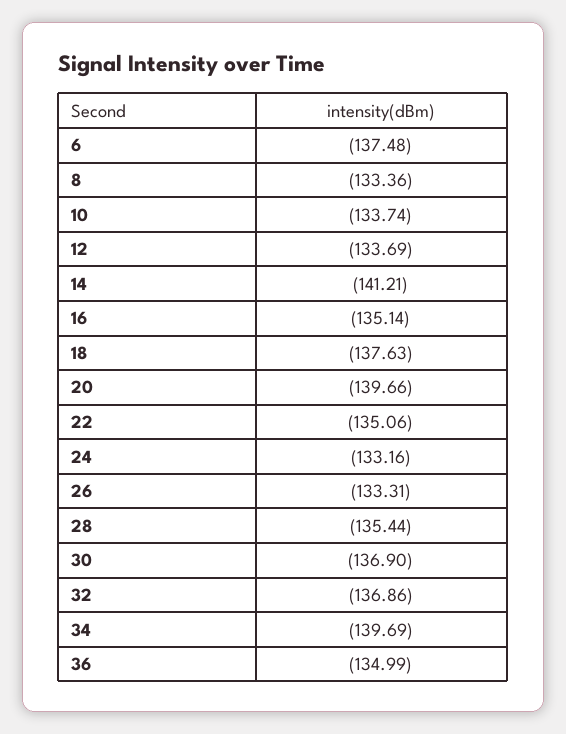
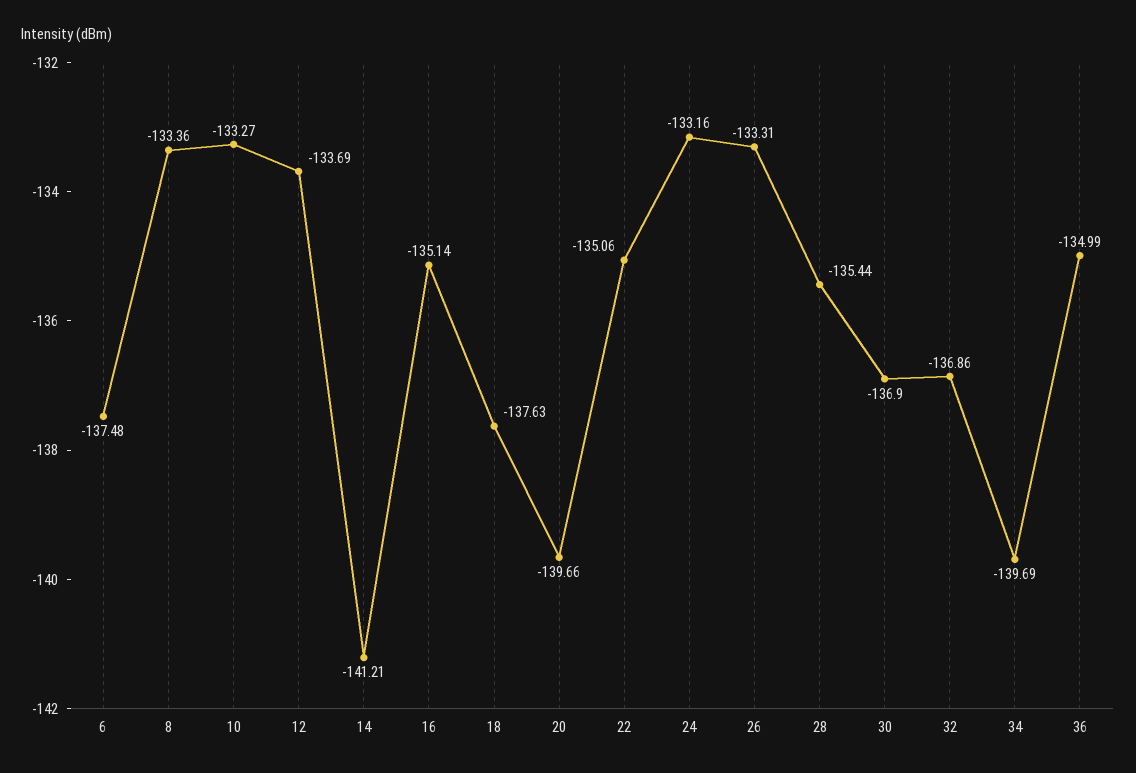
10: -133.74 -> -133.27

